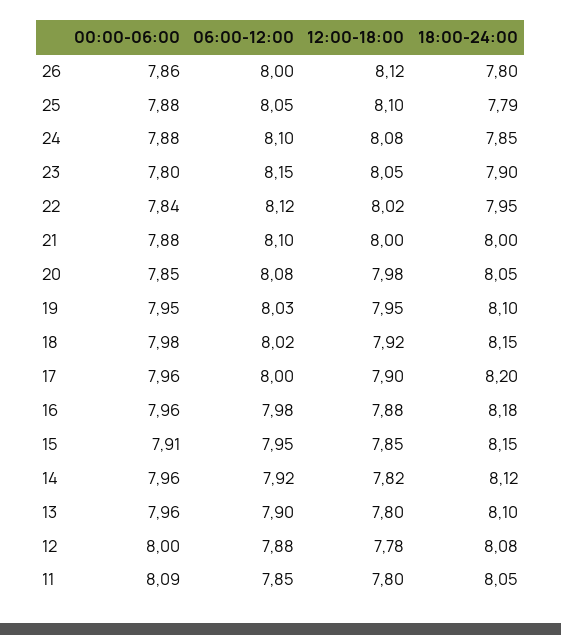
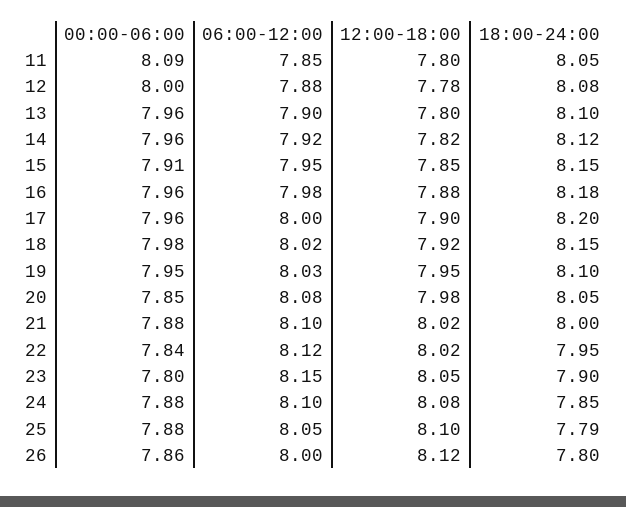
12:00-18:00, 21: 8 -> 8.02

